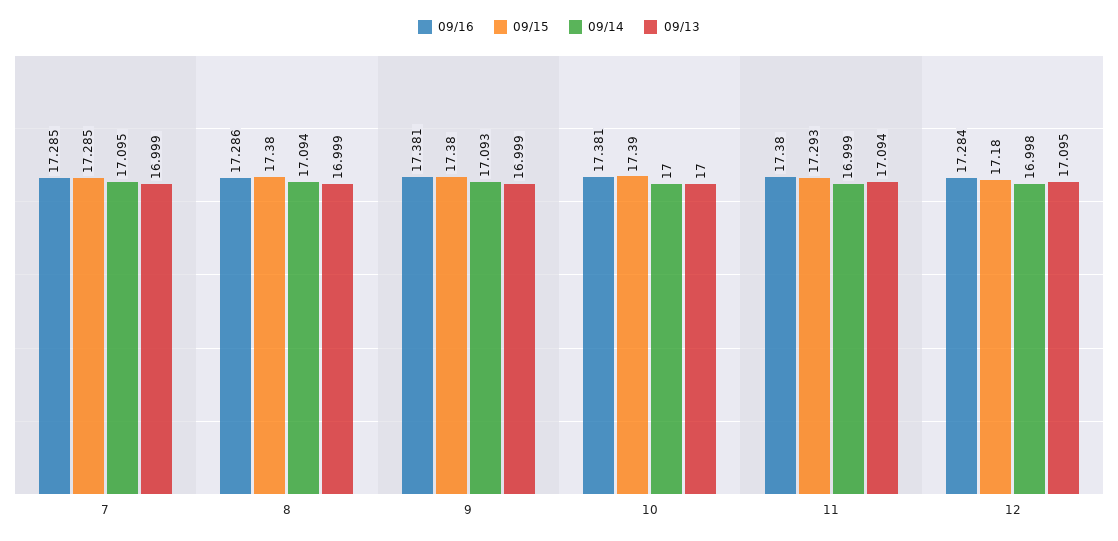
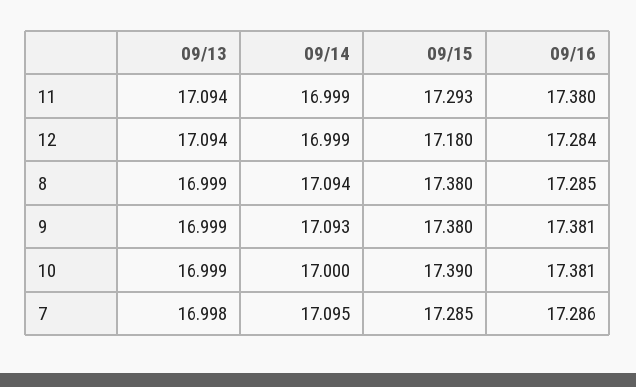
09/16, 7: 17.285 -> 17.286
09/13, 7: 16.999 -> 16.998
09/16, 8: 17.286 -> 17.285
09/13, 10: 17 -> 16.999
09/14, 12: 16.998 -> 16.999
09/13, 12: 17.095 -> 17.094

